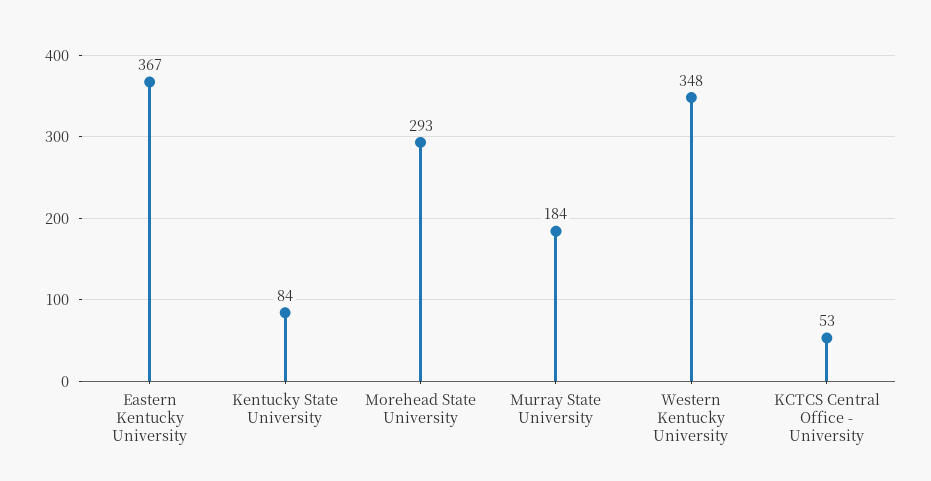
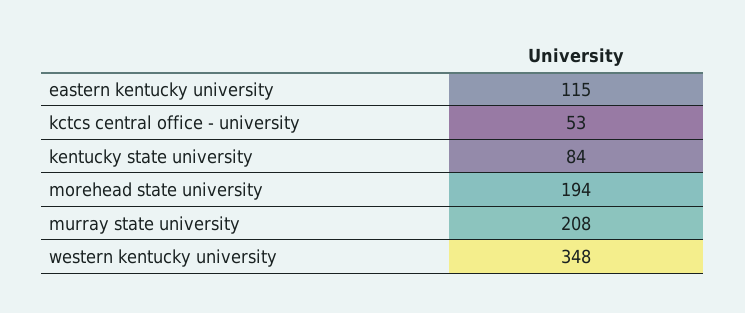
Eastern Kentucky University: 367 -> 115
Morehead State University: 293 -> 194
Murray State University: 184 -> 208

